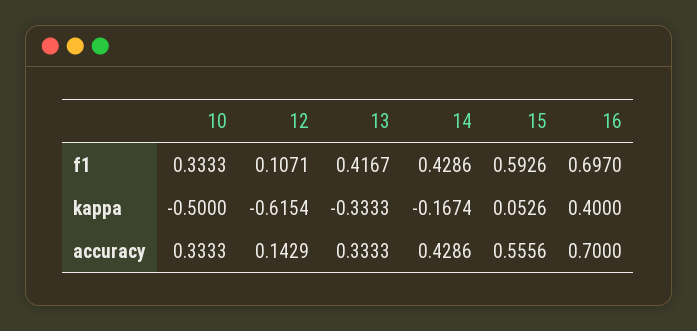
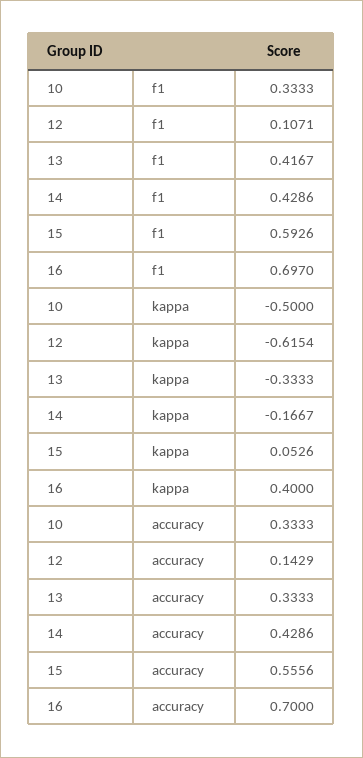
14, kappa: -0.1674 -> -0.1667

